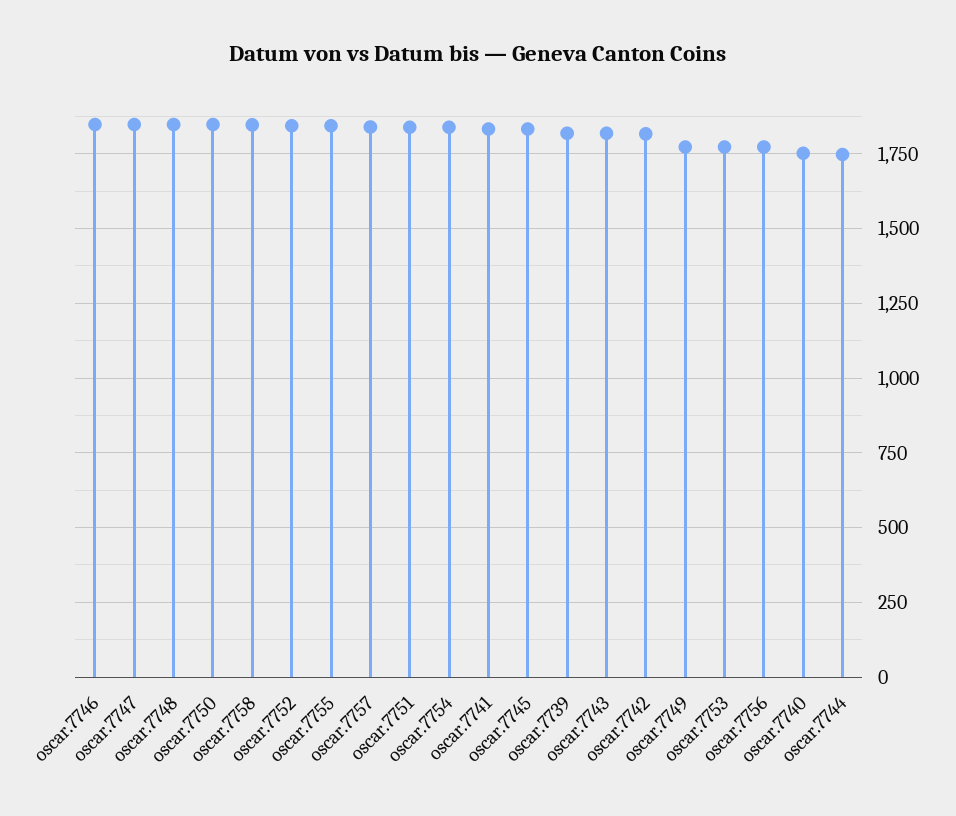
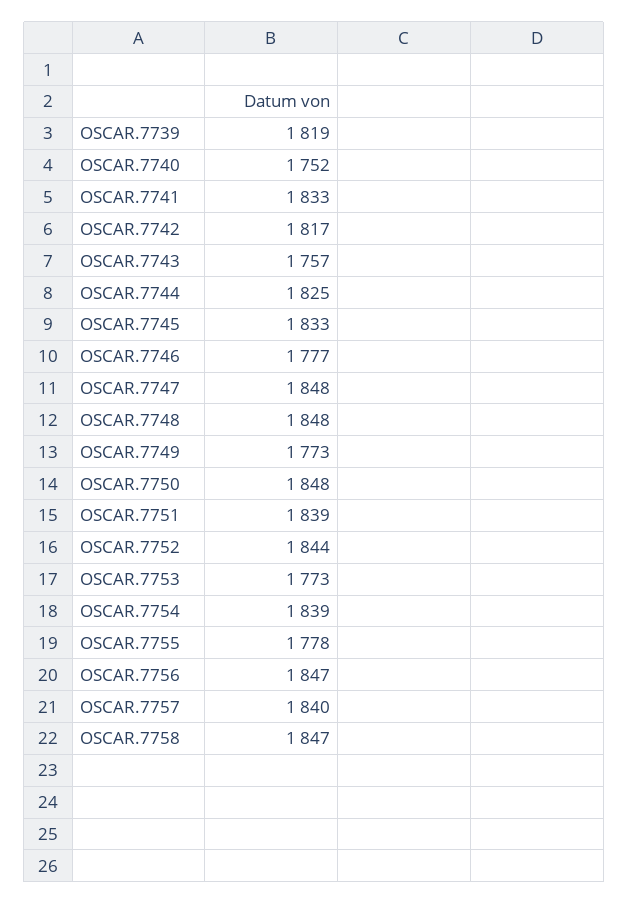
oscar.7746: 1850 -> 1777
oscar.7755: 1850 -> 1778
oscar.7743: 1825 -> 1757
oscar.7756: 1775 -> 1847
oscar.7744: 1750 -> 1825

